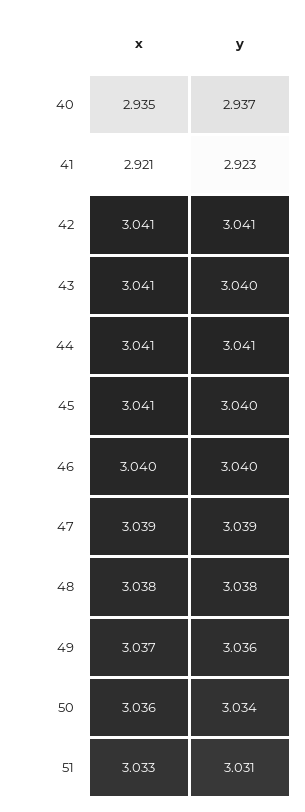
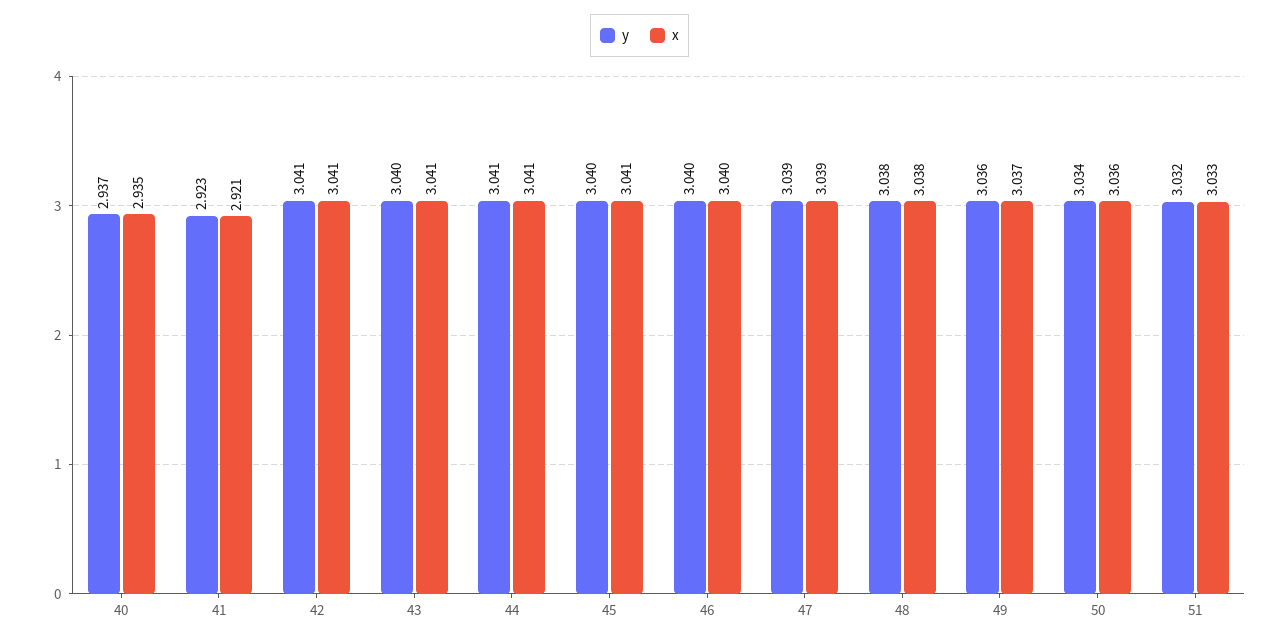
y, 51: 3.031 -> 3.032

